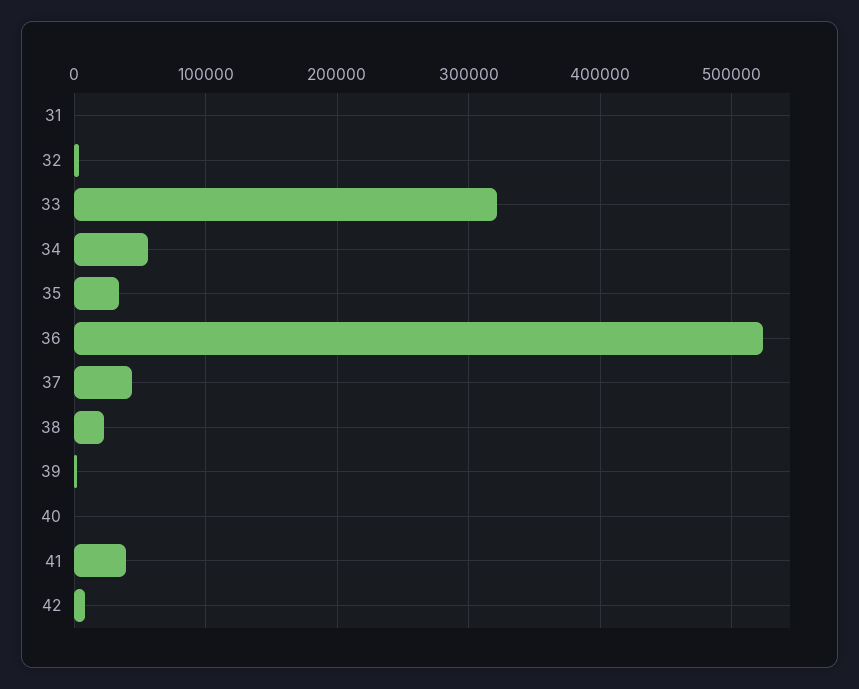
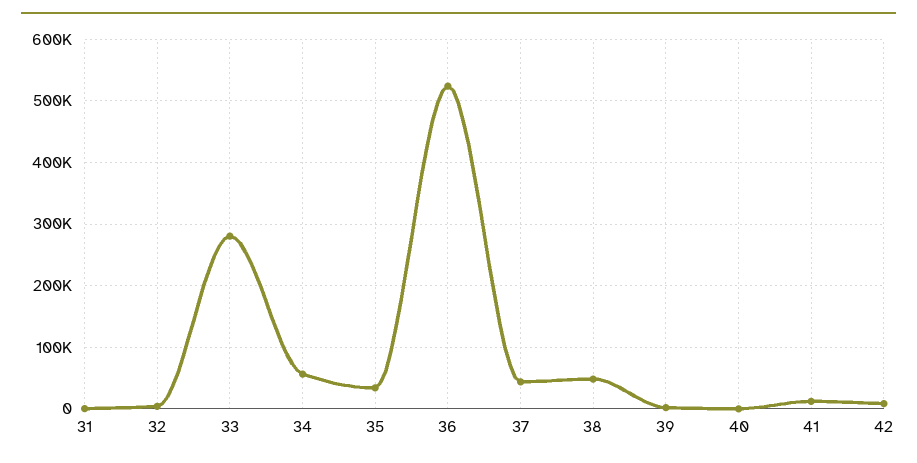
33: 320000 -> 280000
38: 20000 -> 50000
41: 40000 -> 10000

